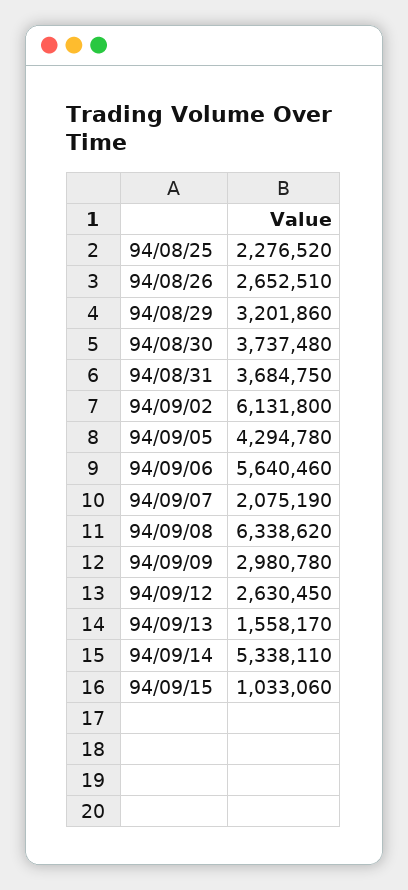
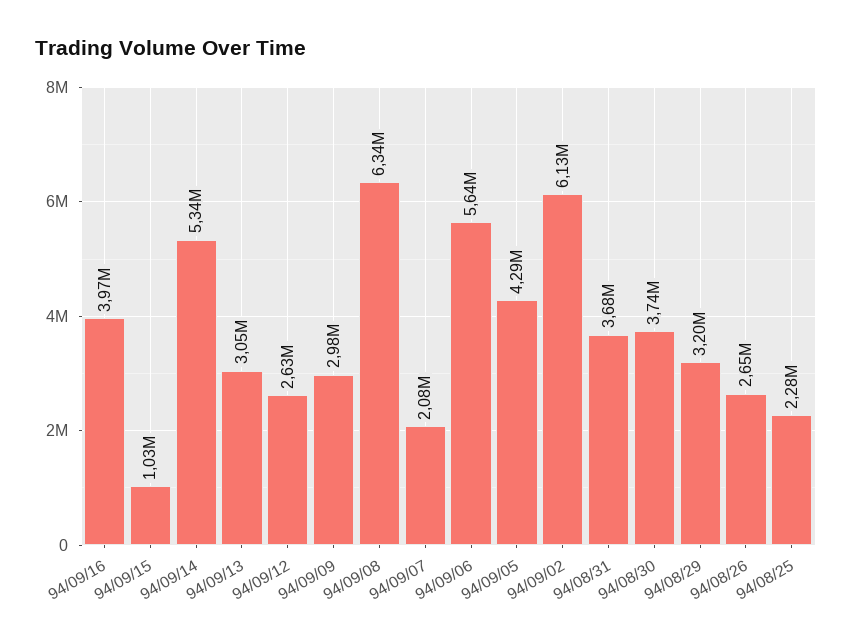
94/09/13: 1558170 -> 3050000
94/09/16: none -> 3970000

